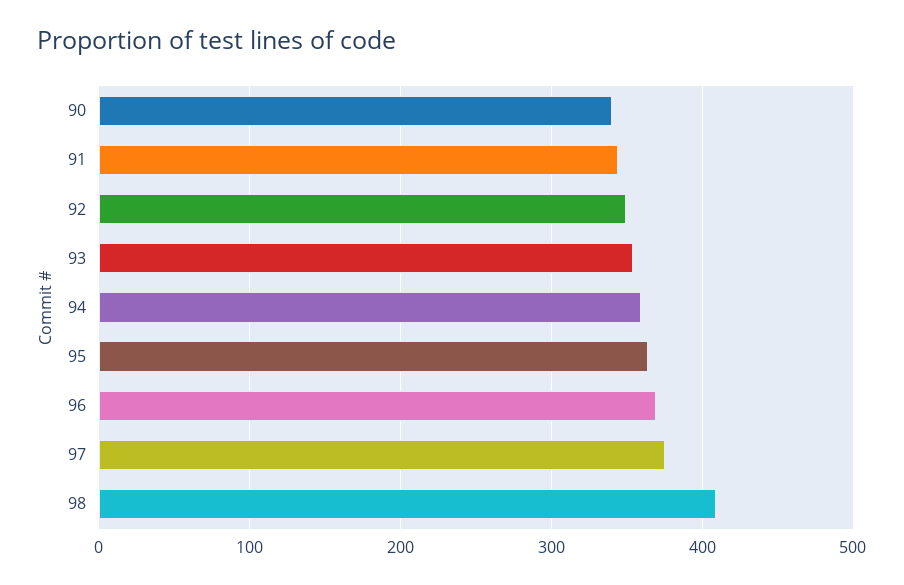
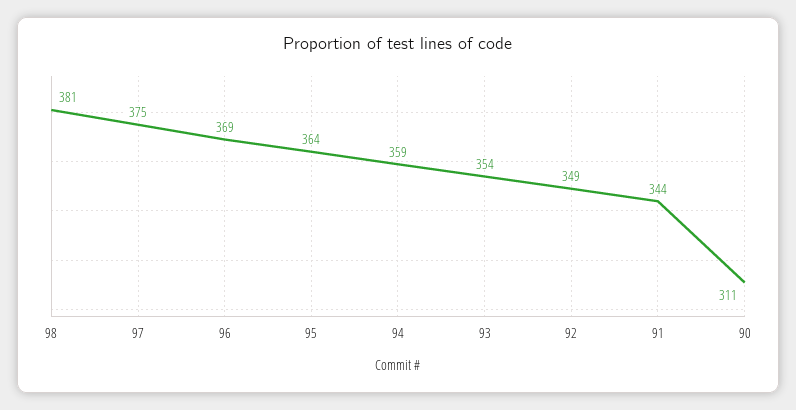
90: 340 -> 311
98: 410 -> 381

